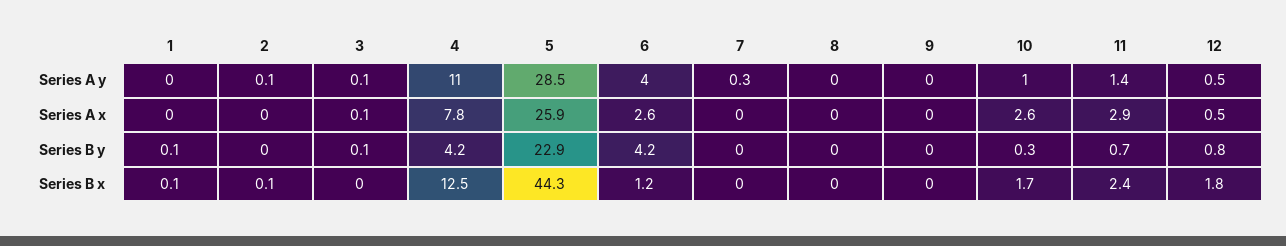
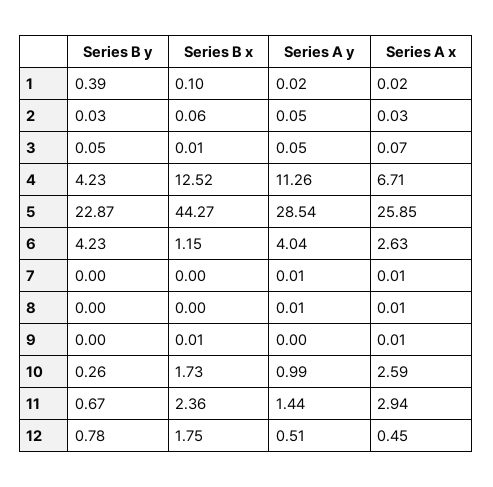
4, Series A y: 11 -> 11.26
7, Series A y: 0.3 -> 0.01
4, Series A x: 7.8 -> 6.71
1, Series B y: 0.1 -> 0.39

